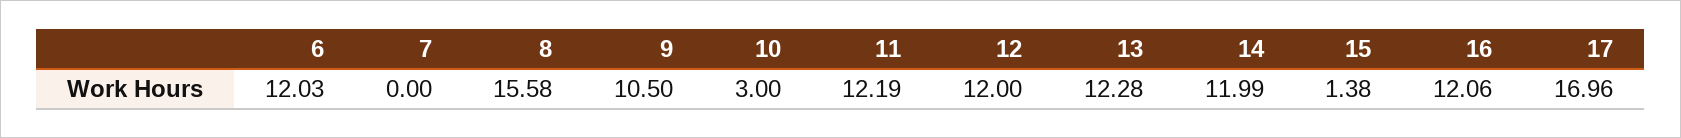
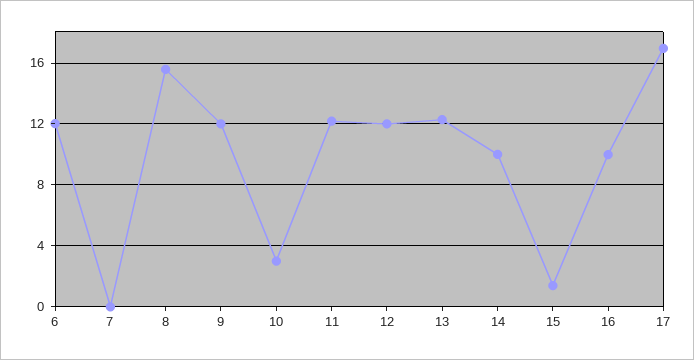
9: 10.5 -> 12
14: 11.99 -> 10
16: 12.06 -> 10

